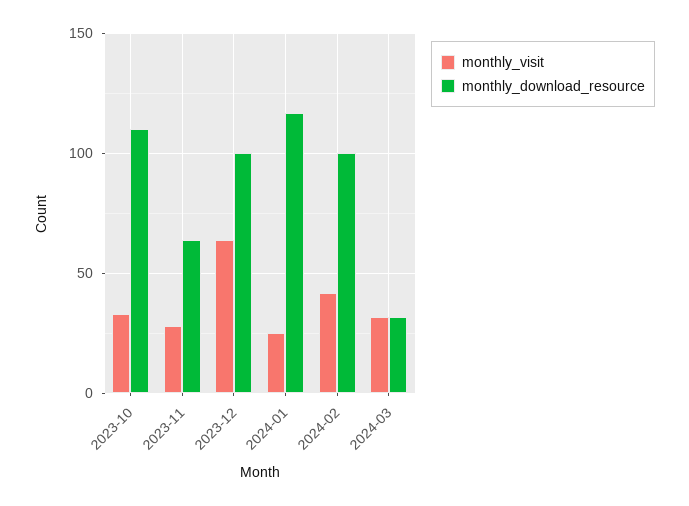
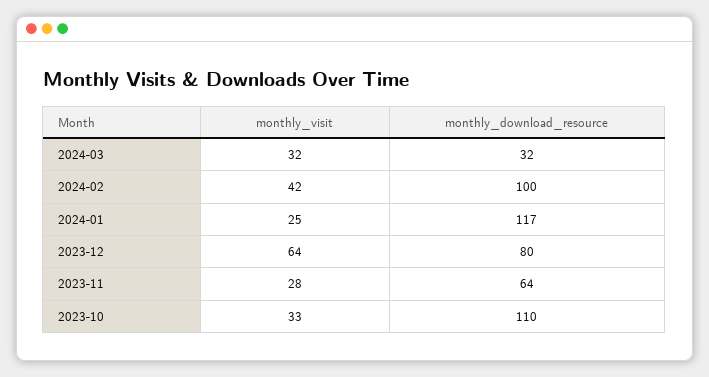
monthly_download_resource, 2023-12: 100 -> 80

